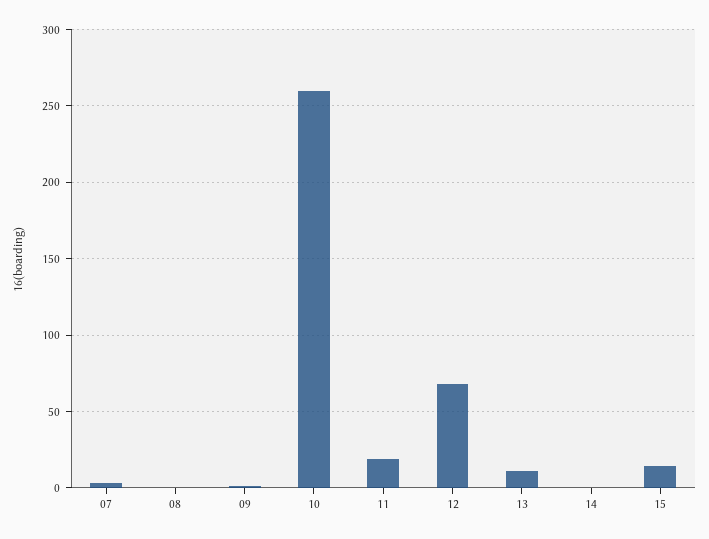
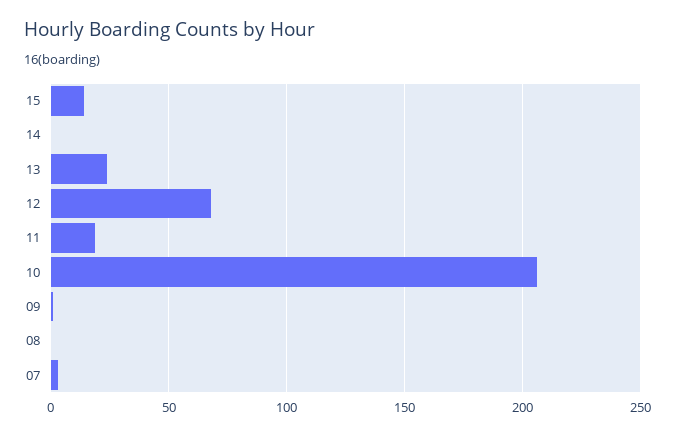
10: 260 -> 205
13: 10 -> 25

